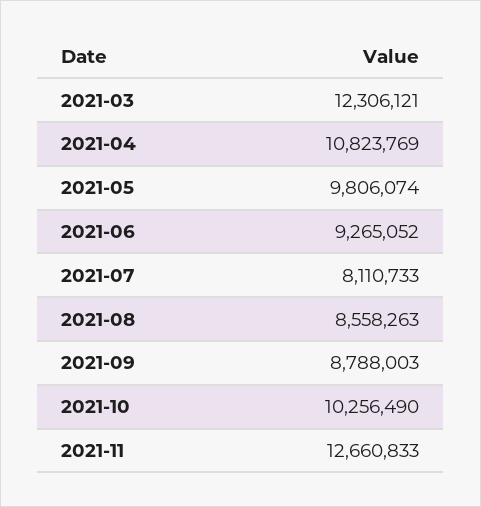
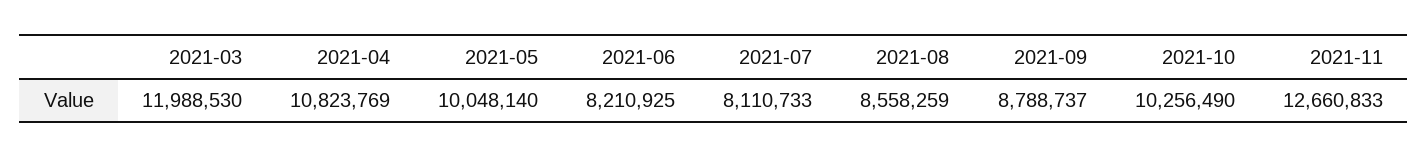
2021-03: 12306121 -> 11988530
2021-05: 9806074 -> 10048140
2021-06: 9265052 -> 8210925
2021-08: 8558263 -> 8558259
2021-09: 8788003 -> 8788737

